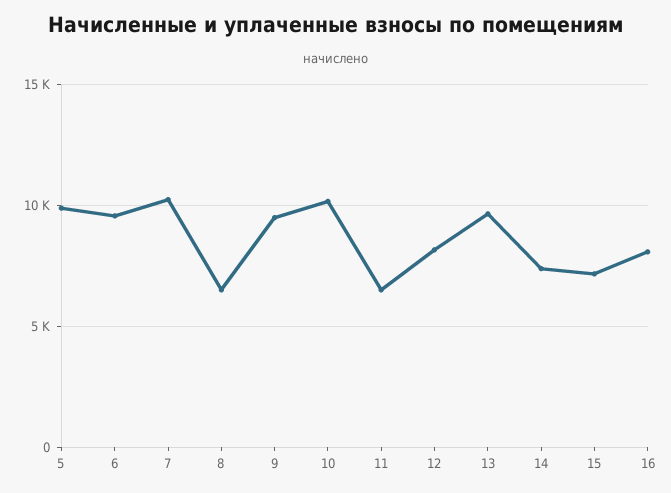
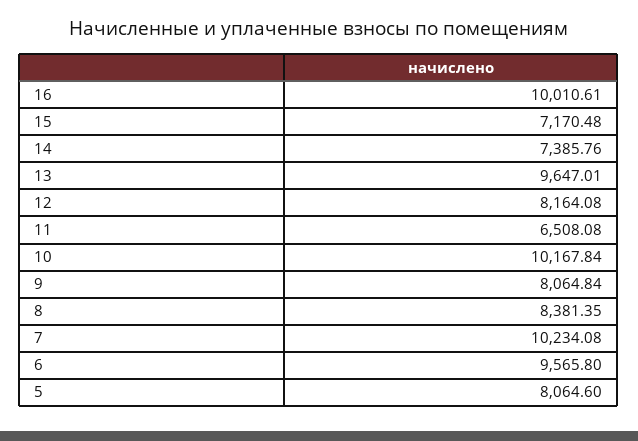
5: 10000 -> 8064.6
8: 6500 -> 8381.35
9: 9500 -> 8064.84
16: 8000 -> 10010.61

